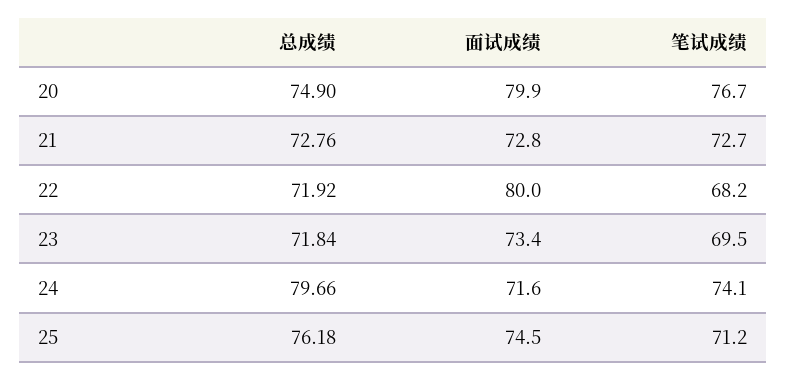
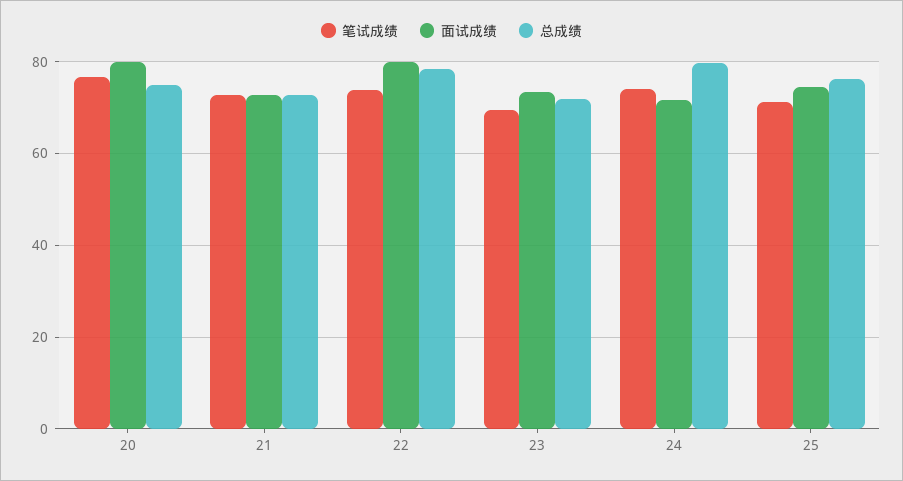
总成绩, 22: 71.92 -> 78
笔试成绩, 22: 68.2 -> 74

